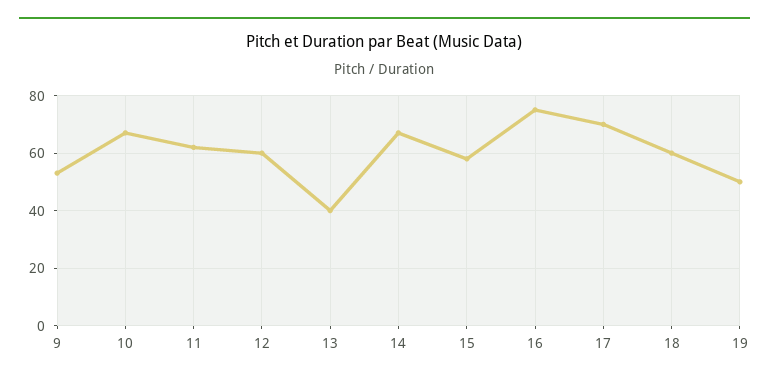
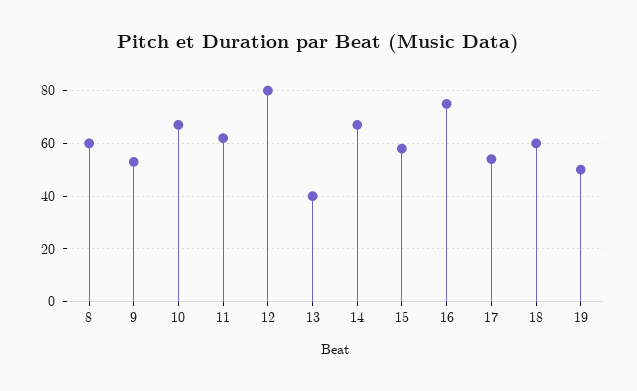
12: 60 -> 80
17: 70 -> 55
8: none -> 60

